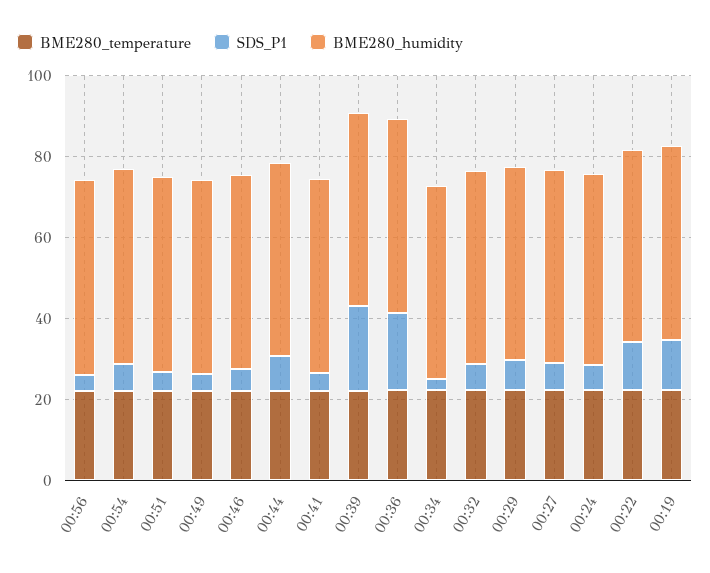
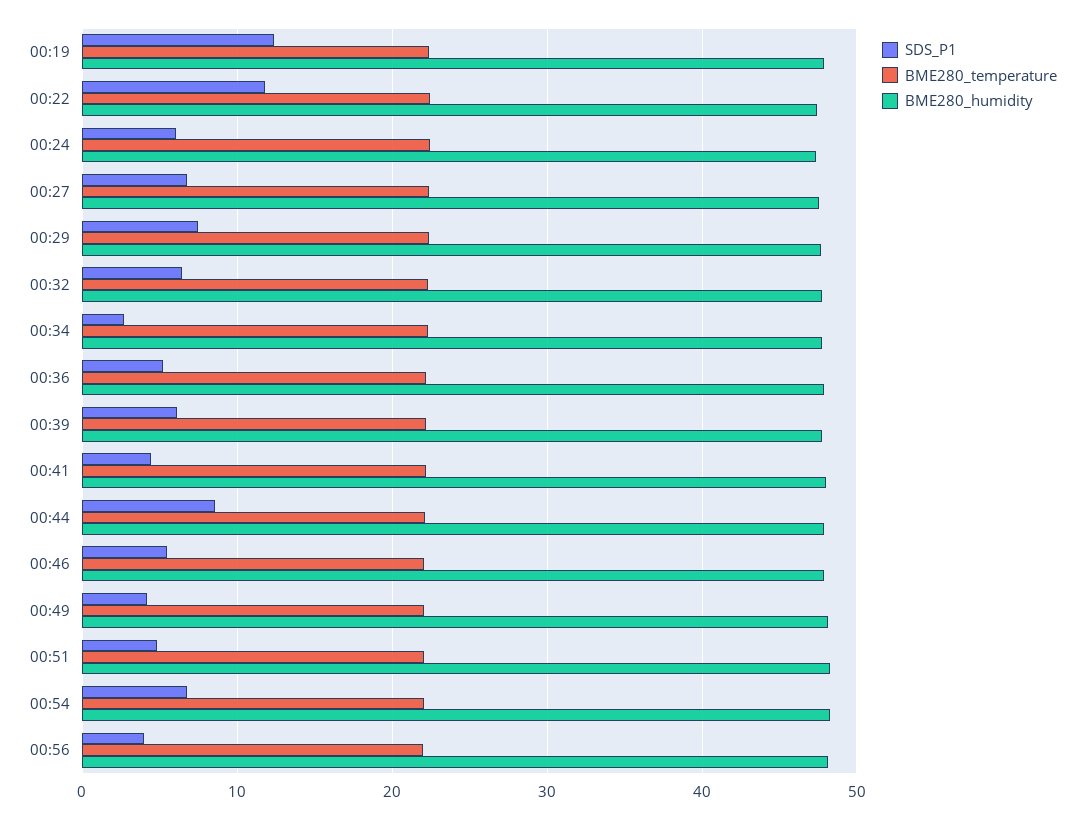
SDS_P1, 00:39: 20 -> 6
SDS_P1, 00:36: 20 -> 5

